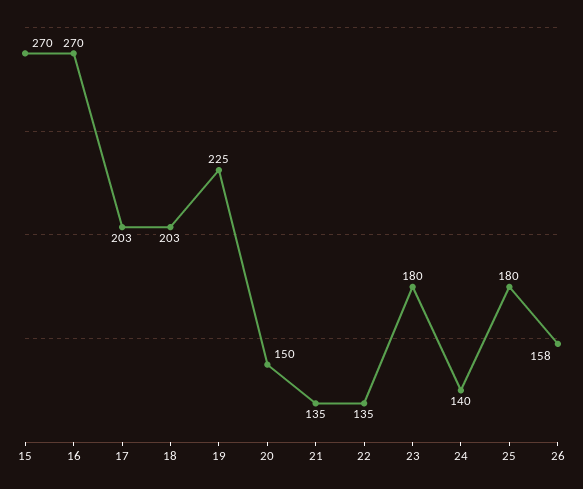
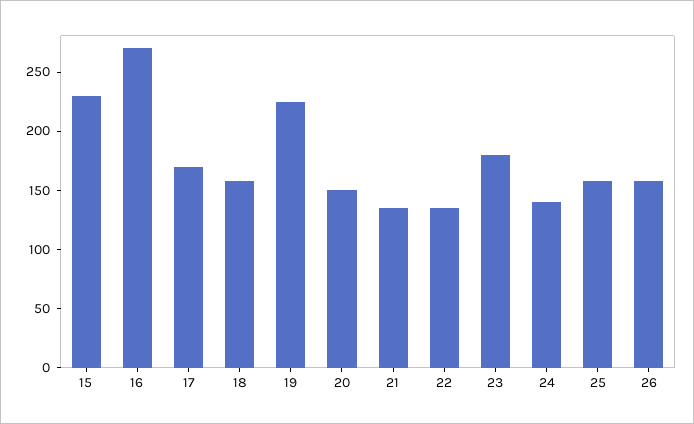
15: 270 -> 230
17: 203 -> 170
18: 203 -> 160
25: 180 -> 160

